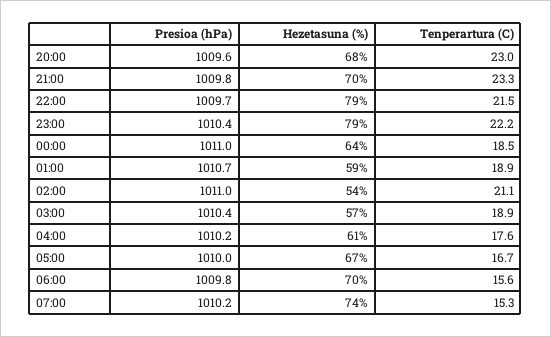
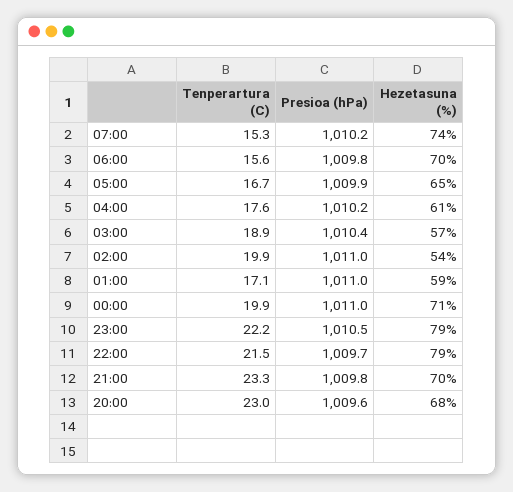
Presioa (hPa), 23:00: 1010.4 -> 1010.5
Hezetasuna (%), 00:00: 64 -> 71
Tenperartura (C), 00:00: 18.5 -> 19.9
Presioa (hPa), 01:00: 1010.7 -> 1011
Tenperartura (C), 01:00: 18.9 -> 17.1
Tenperartura (C), 02:00: 21.1 -> 19.9
Presioa (hPa), 05:00: 1010 -> 1009.9
Hezetasuna (%), 05:00: 67 -> 65

